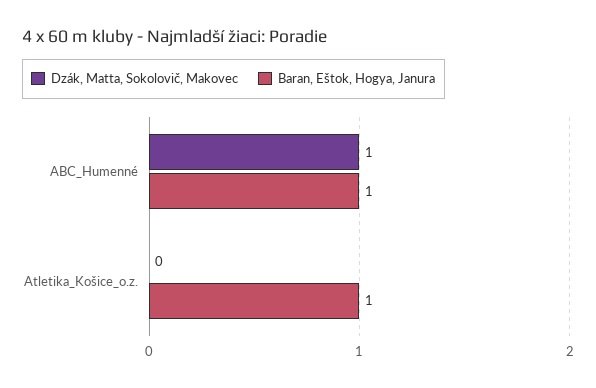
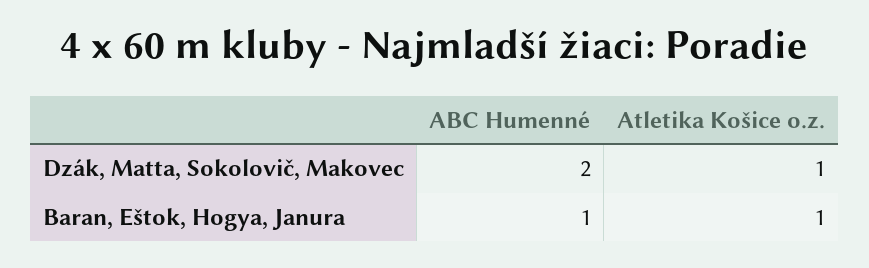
Dzák, Matta, Sokolovič, Makovec, ABC_Humenné: 1 -> 2
Dzák, Matta, Sokolovič, Makovec, Atletika_Košice_o.z.: 0 -> 1

